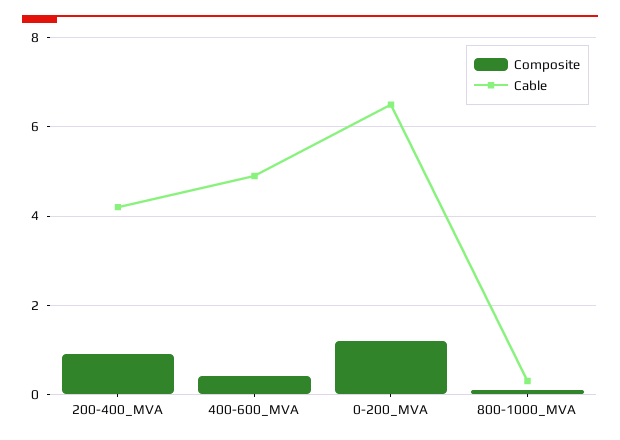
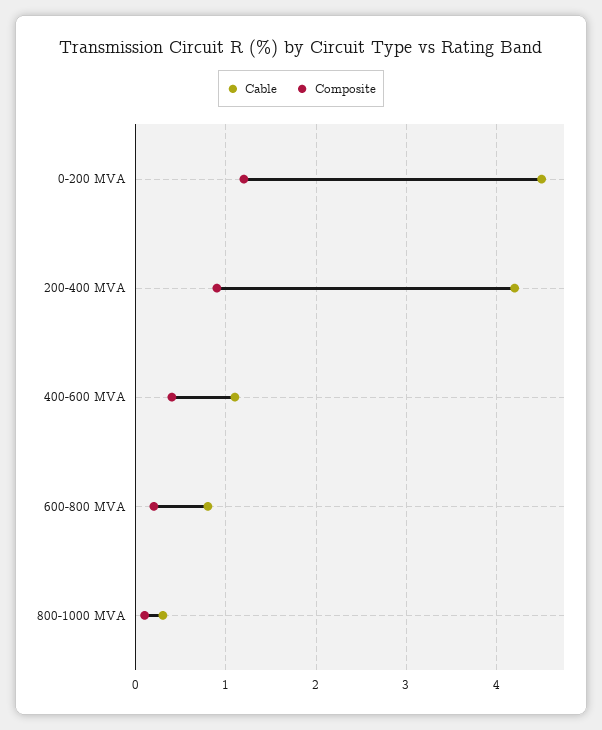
Cable, 400-600_MVA: 5 -> 1.1
Cable, 0-200_MVA: 6.5 -> 4.5
Cable, 600-800 MVA: none -> 0.8
Composite, 600-800 MVA: none -> 0.2

